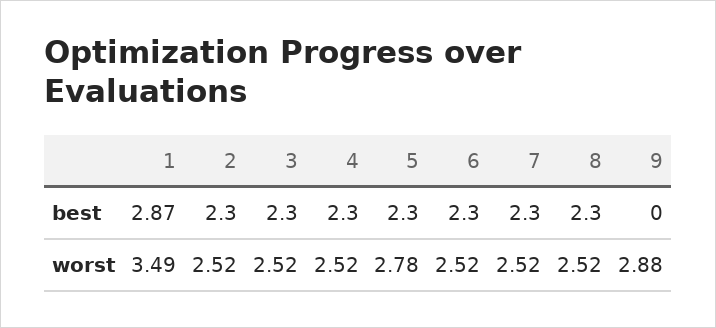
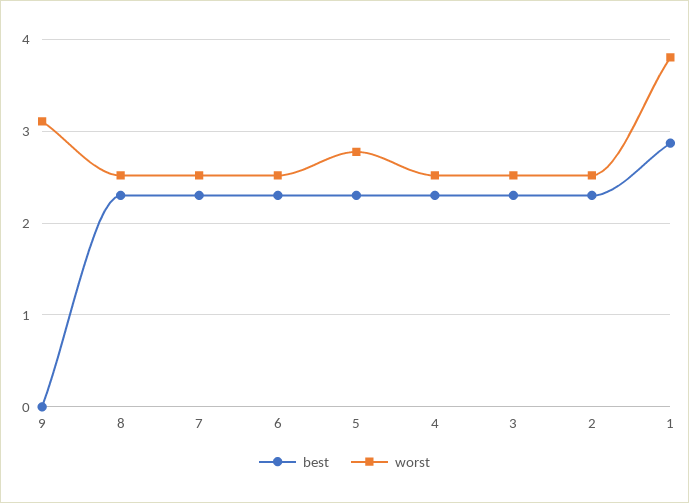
worst, 1: 3.49 -> 3.8
worst, 9: 2.88 -> 3.1

